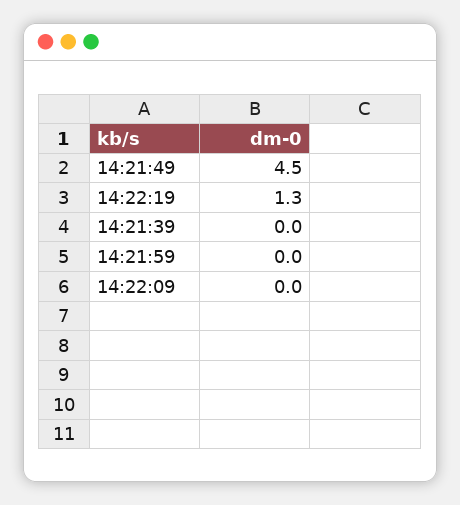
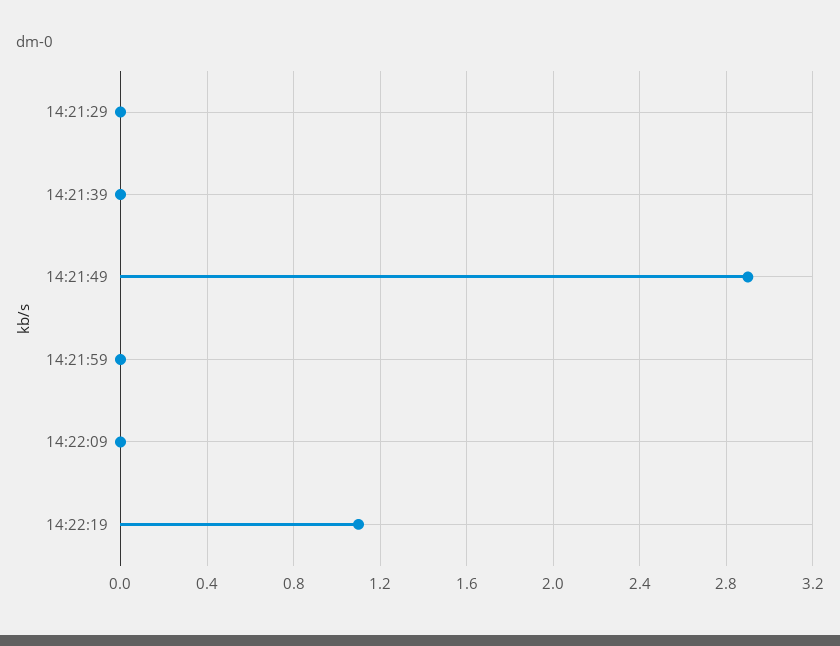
14:21:49: 4.5 -> 2.9
14:22:19: 1.3 -> 1.1
14:21:29: none -> 0

